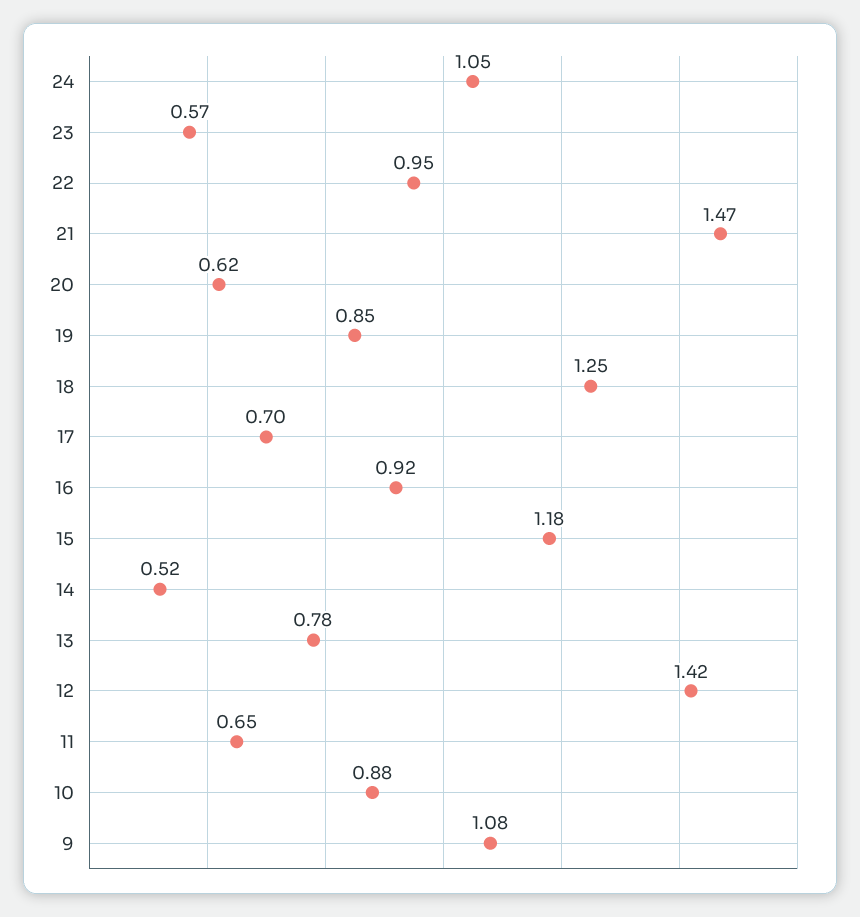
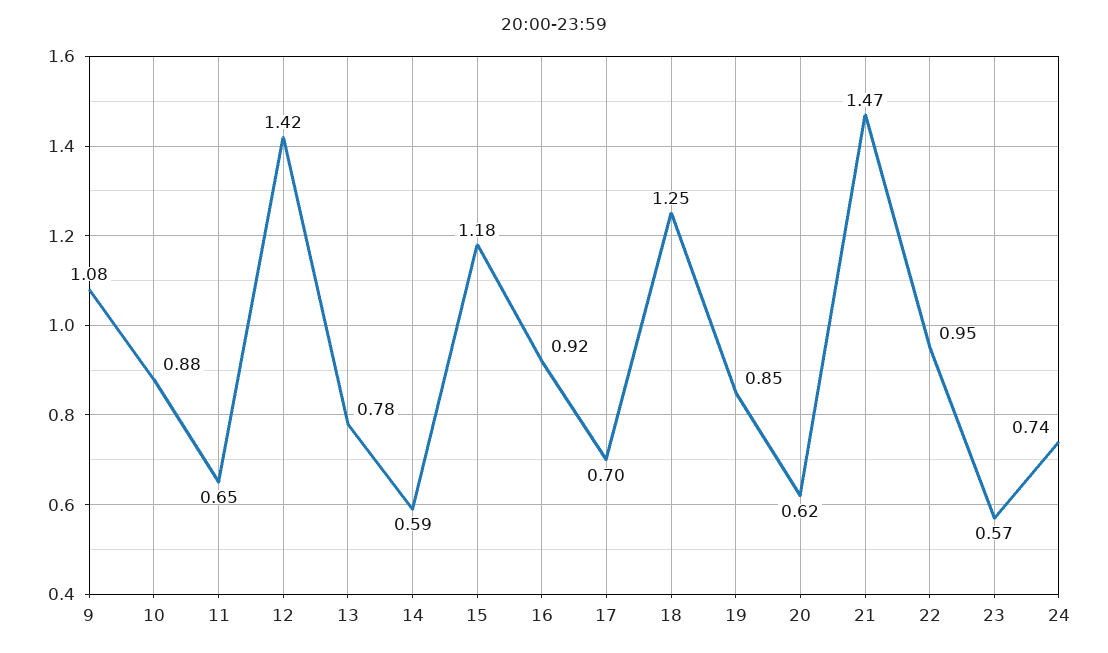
24: 1.05 -> 0.74
14: 0.52 -> 0.59

